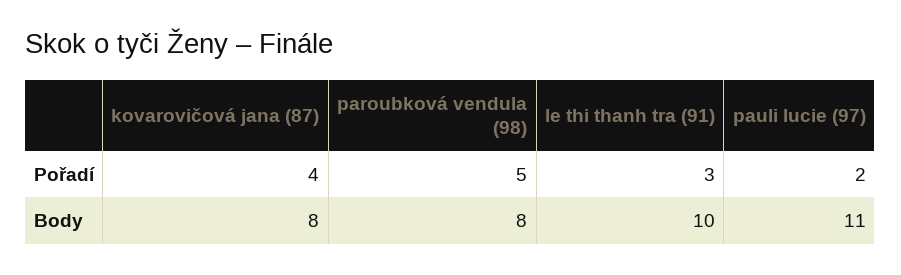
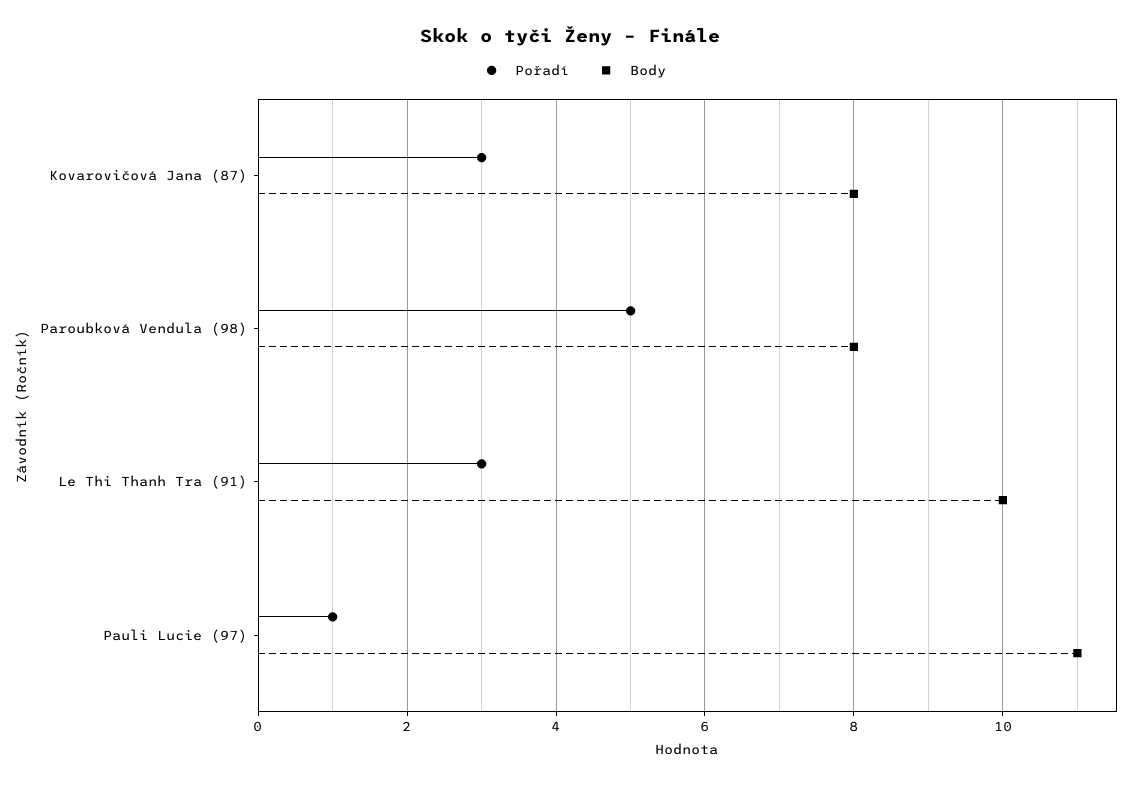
Pořadí, kovarovičová jana (87): 4 -> 3
Pořadí, pauli lucie (97): 2 -> 1

